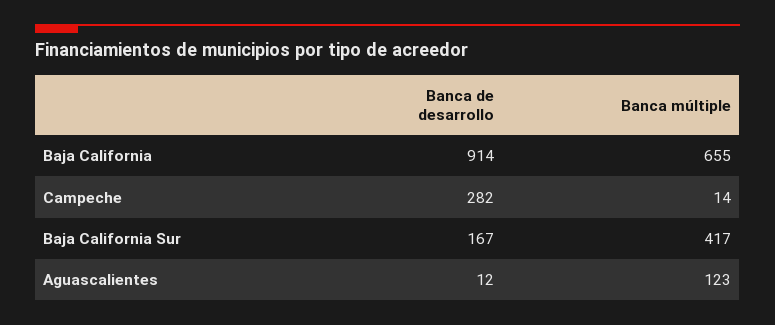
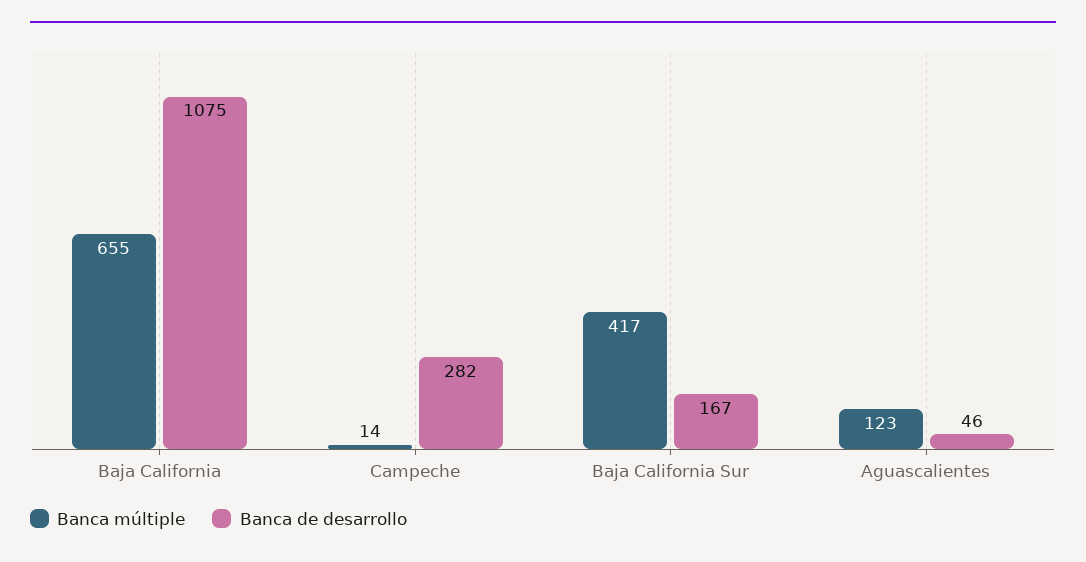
Banca de desarrollo, Baja California: 914 -> 1075
Banca de desarrollo, Aguascalientes: 12 -> 46

